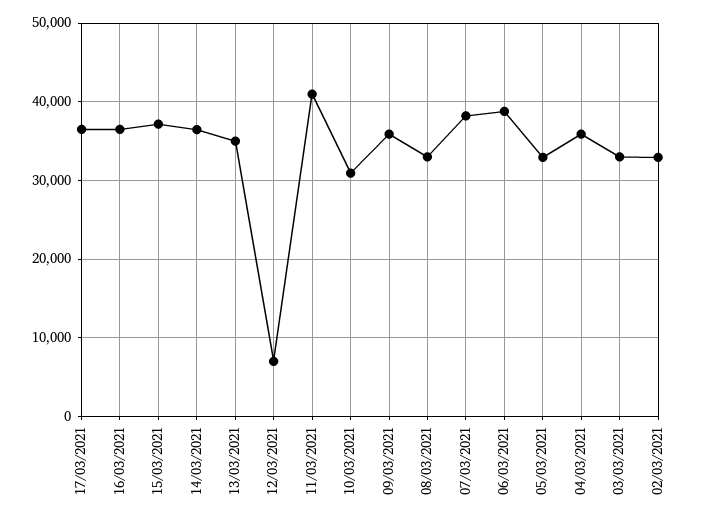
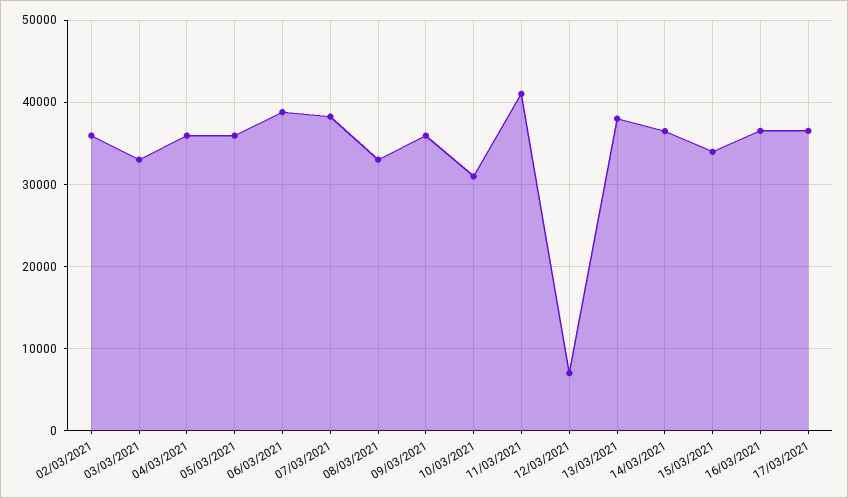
15/03/2021: 37000 -> 34000
13/03/2021: 35000 -> 38000
05/03/2021: 33000 -> 36000
02/03/2021: 33000 -> 36000

